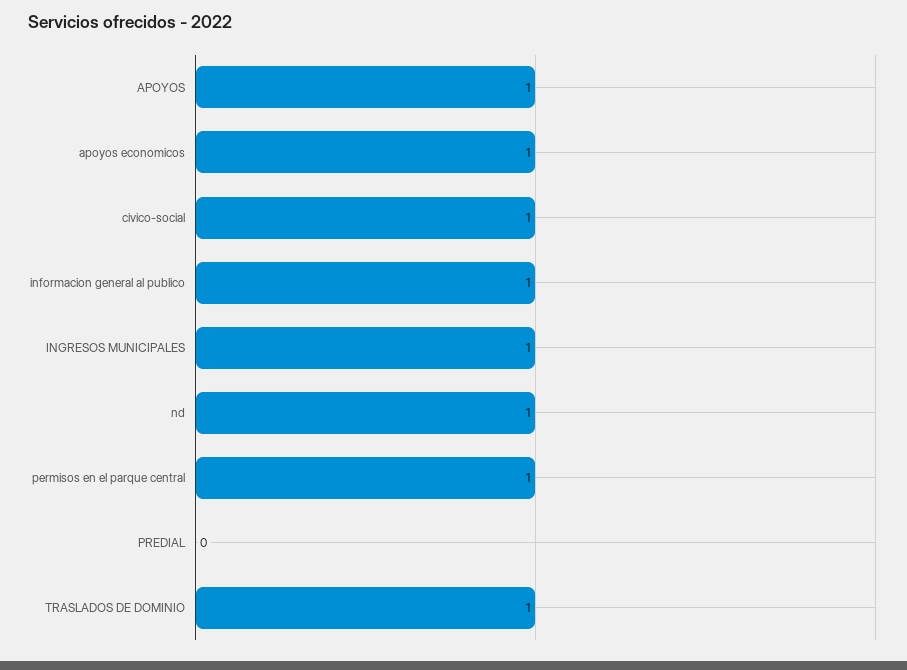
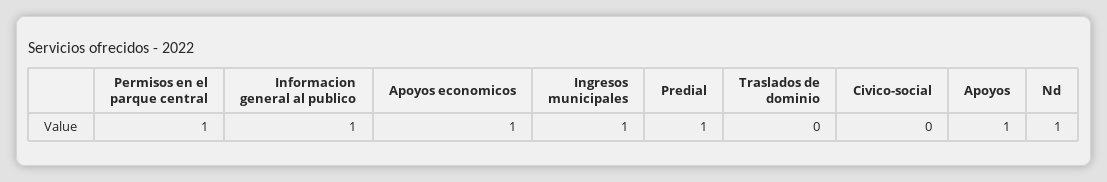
civico-social: 1 -> 0
PREDIAL: 0 -> 1
TRASLADOS DE DOMINIO: 1 -> 0

